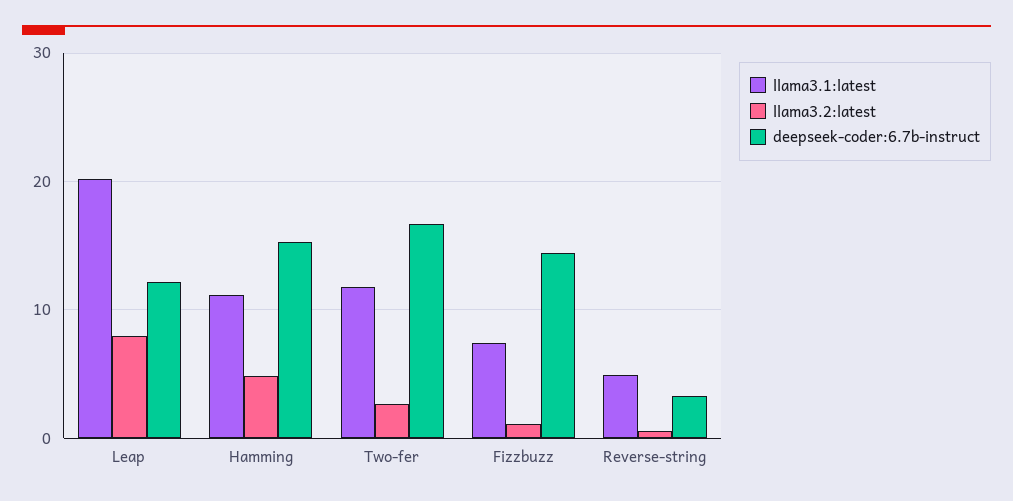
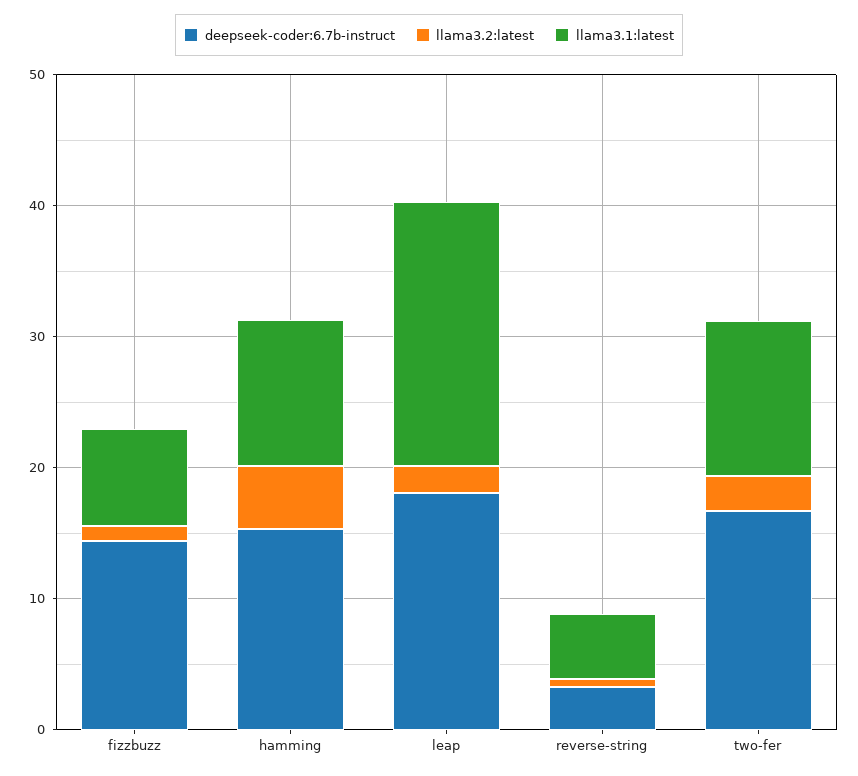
llama3.2:latest, Leap: 8 -> 2
deepseek-coder:6.7b-instruct, Leap: 12 -> 18

